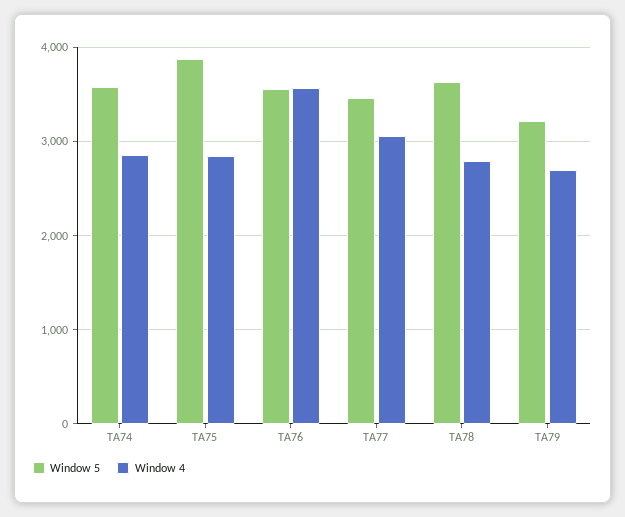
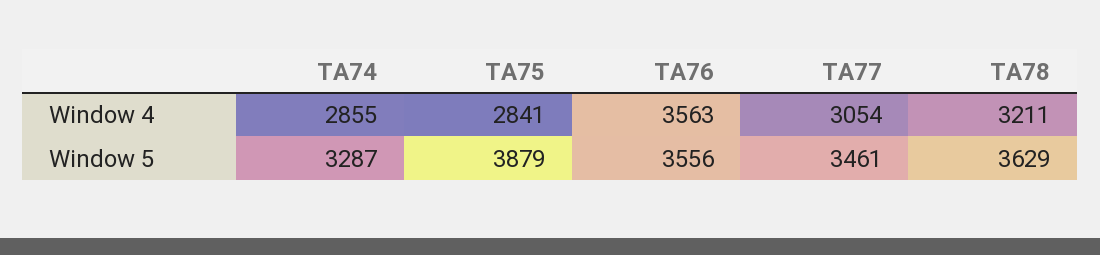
Window 5, TA74: 3600 -> 3287
Window 4, TA78: 2800 -> 3211
Window 5, TA79: 3200 -> none
Window 4, TA79: 2700 -> none

